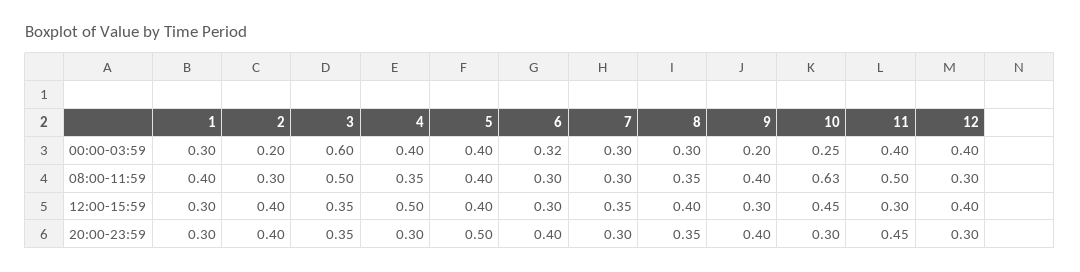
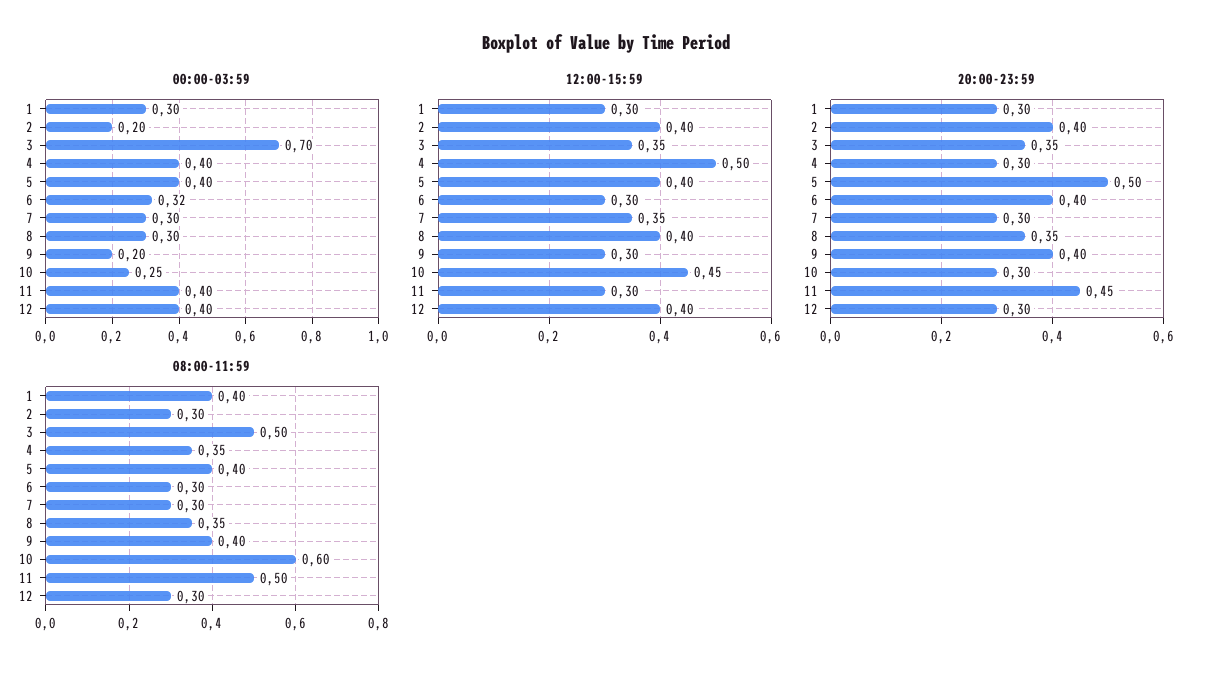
00:00-03:59, 3: 0.6 -> 0.7
08:00-11:59, 10: 0.63 -> 0.6

